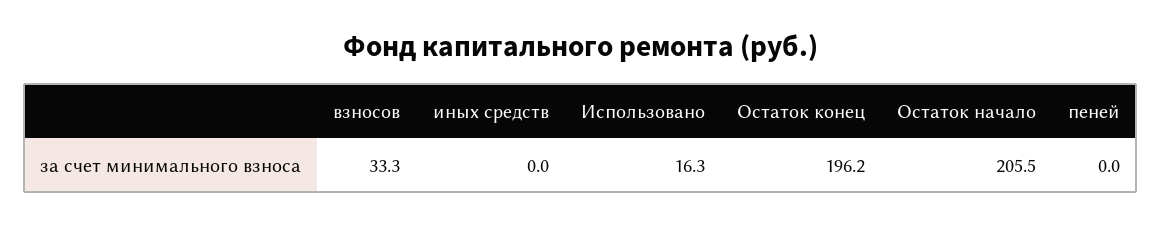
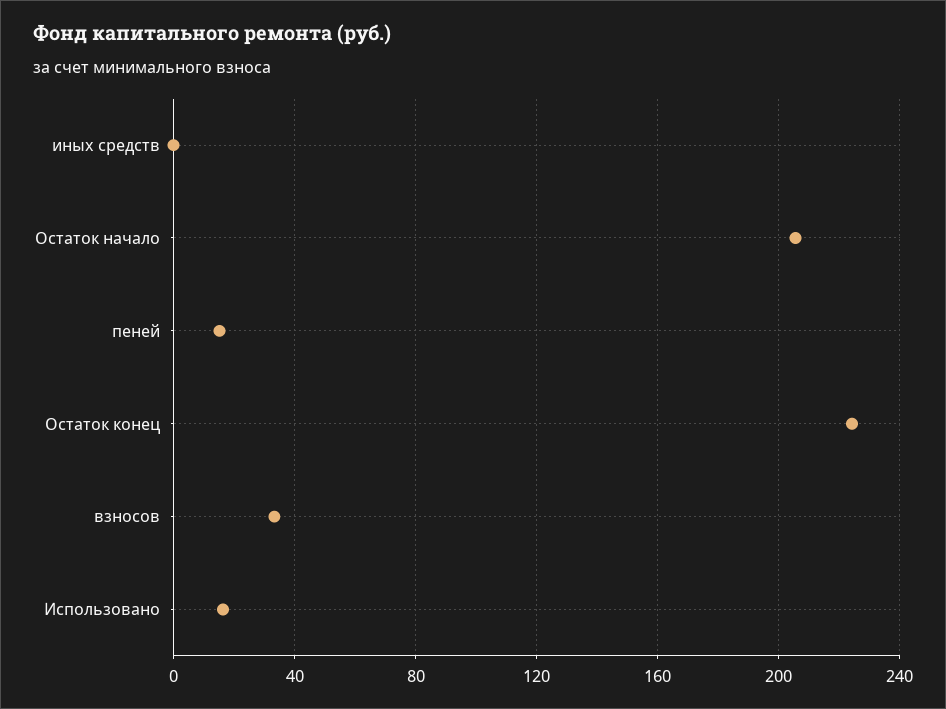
Остаток конец: 196.2 -> 225
пеней: 0 -> 15

